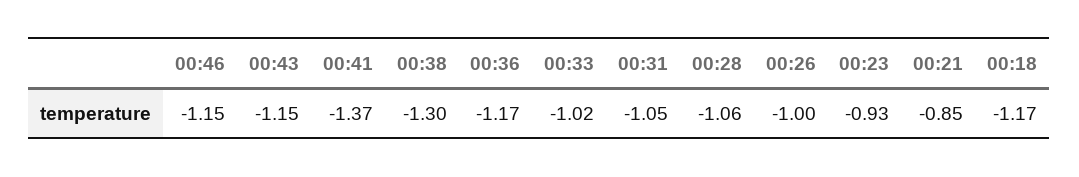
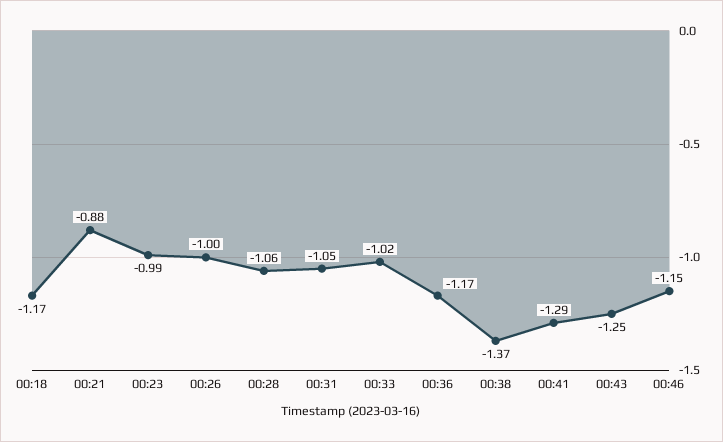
00:43: -1.15 -> -1.25
00:41: -1.37 -> -1.29
00:38: -1.3 -> -1.37
00:23: -0.93 -> -0.99
00:21: -0.85 -> -0.88

